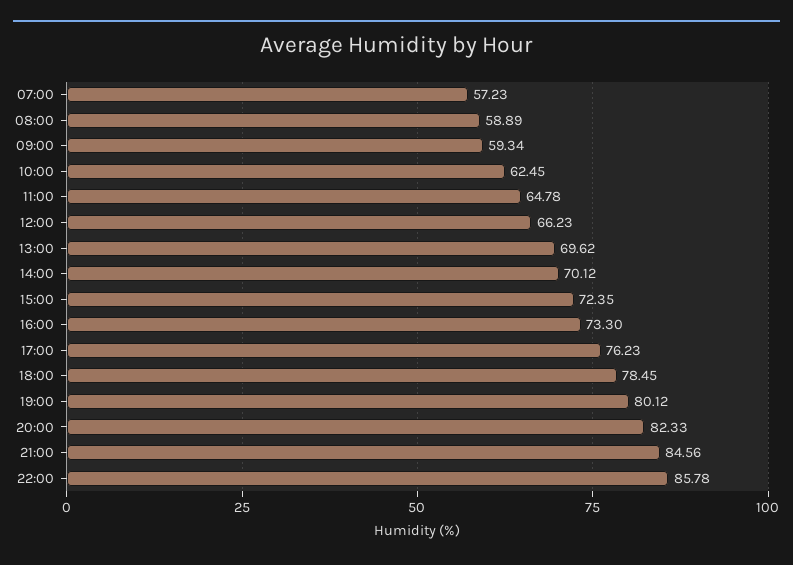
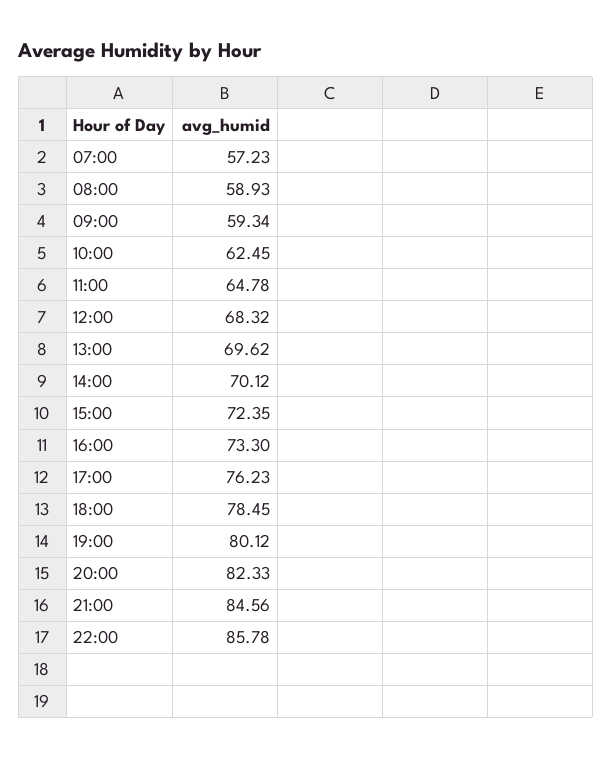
08:00: 58.89 -> 58.93
12:00: 66.23 -> 68.32

